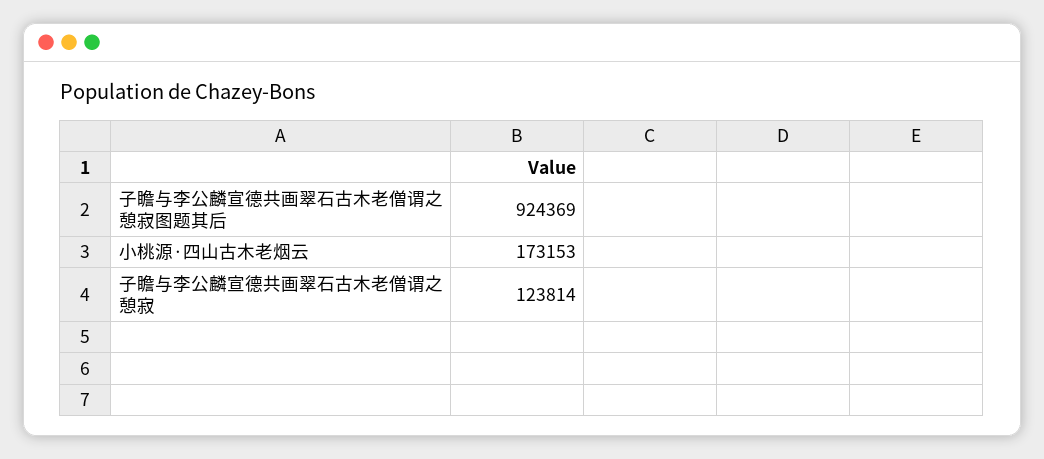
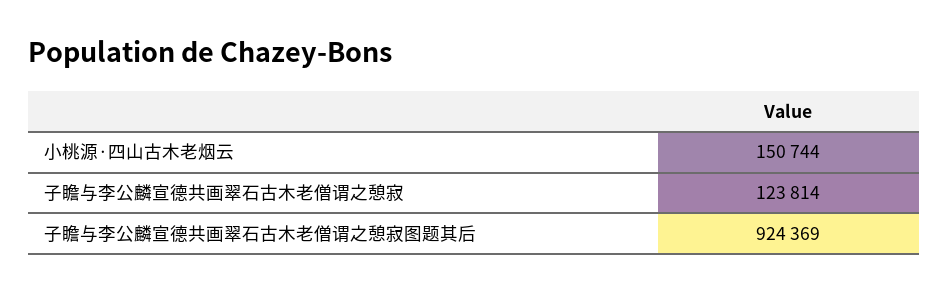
小桃源·四山古木老烟云: 173153 -> 150744

